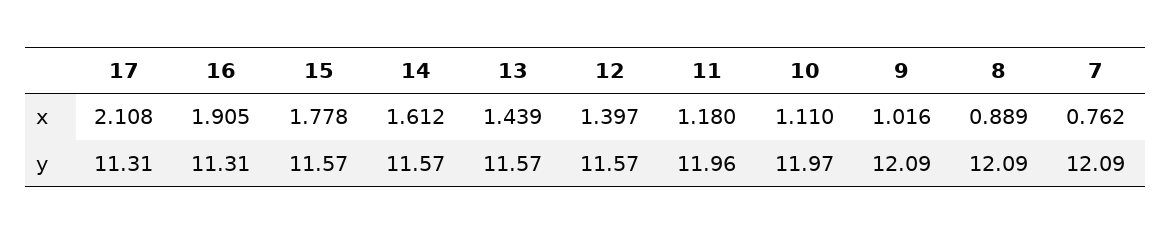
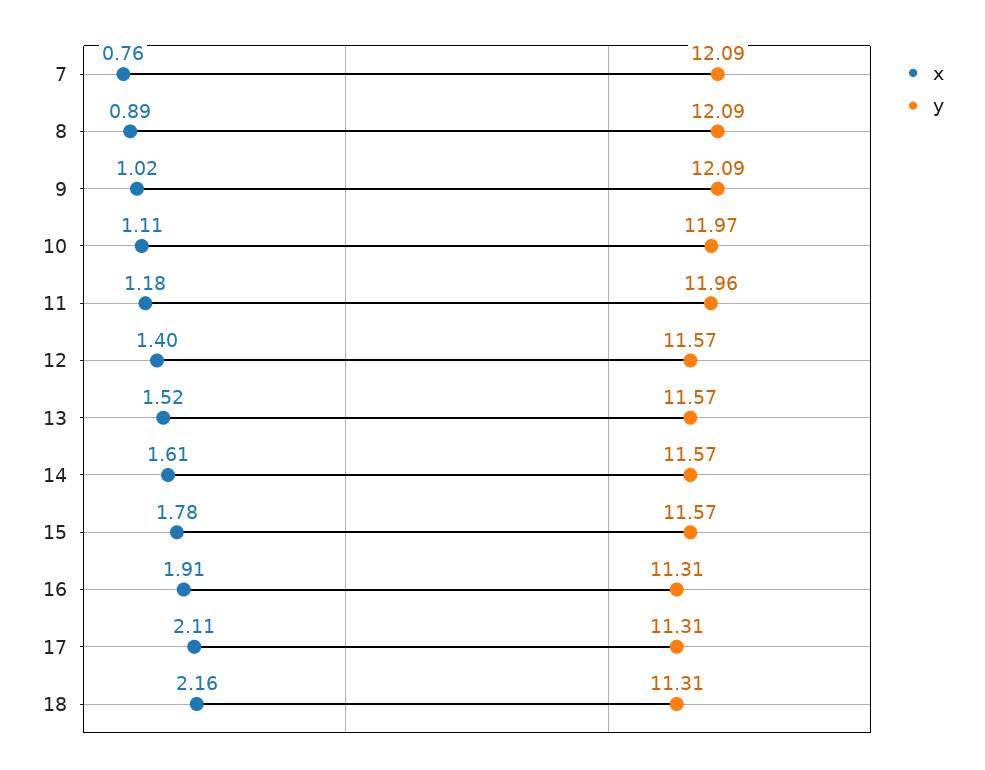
x, 13: 1.439 -> 1.52
x, 18: none -> 2.16
y, 18: none -> 11.31

